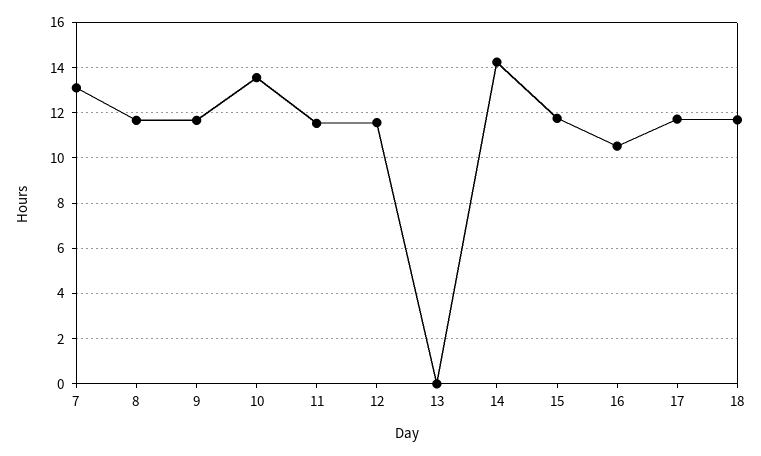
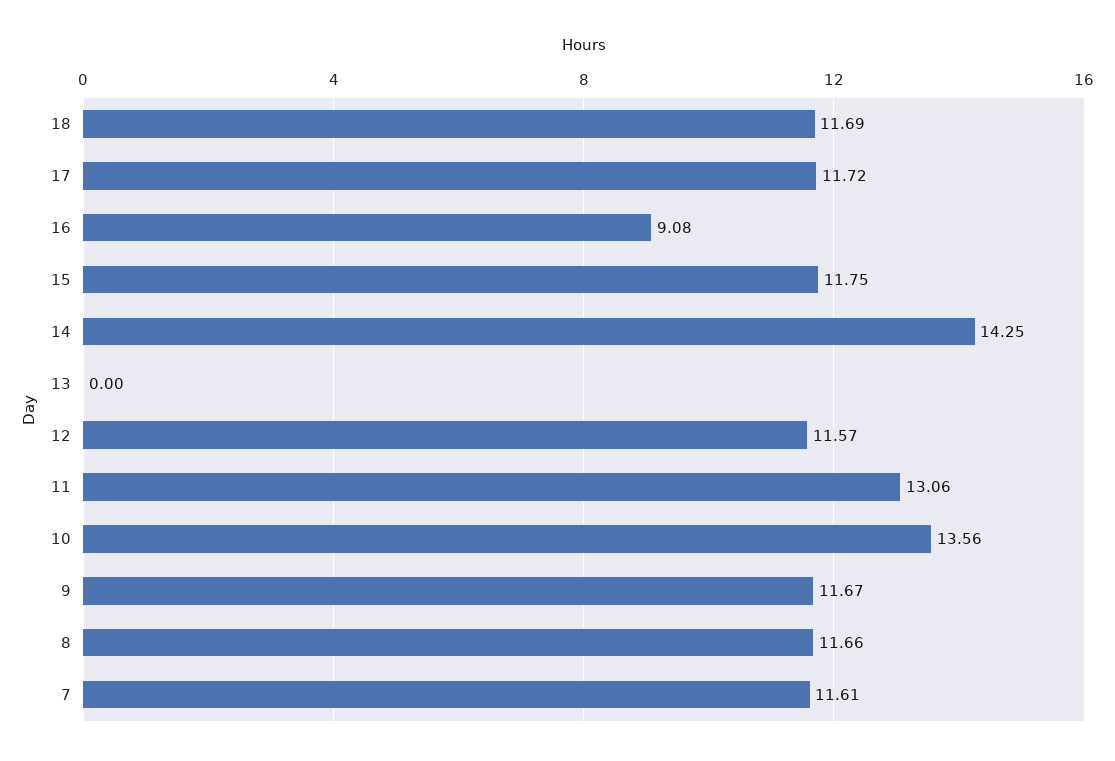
7: 13 -> 11.61
11: 11.5 -> 13.06
16: 10.5 -> 9.08

